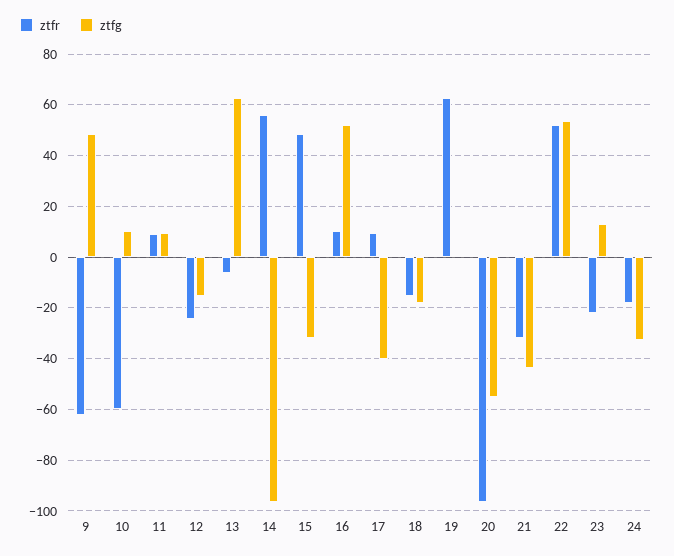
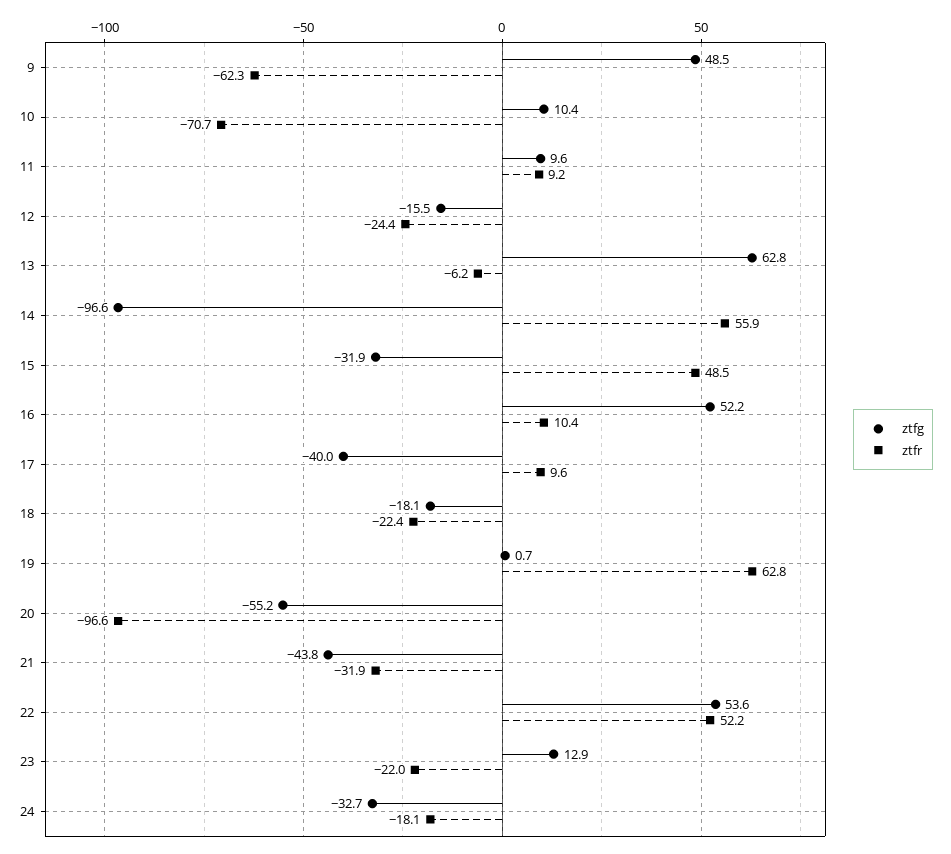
ztfr, 10: -60 -> -70.7
ztfr, 18: -15 -> -22.4

